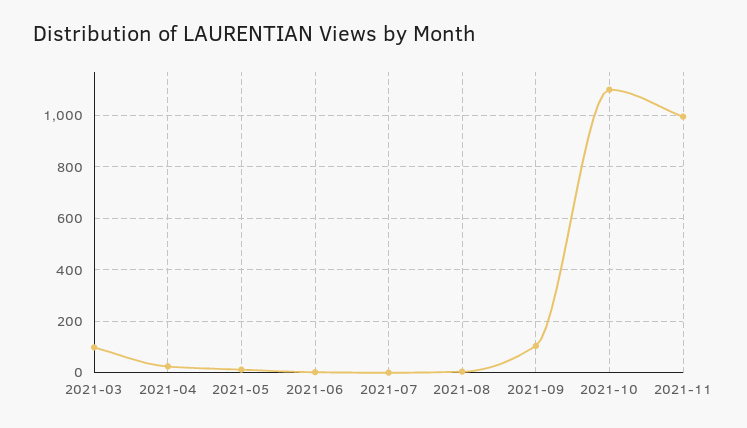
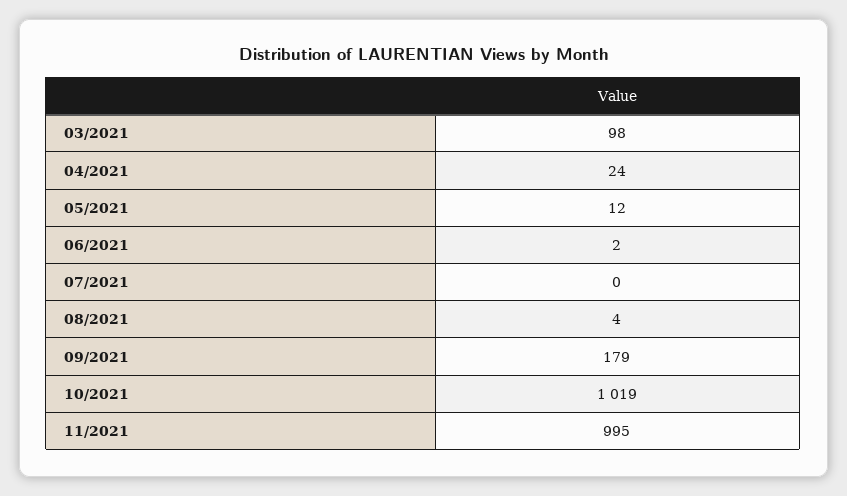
2021-09: 100 -> 179
2021-10: 1100 -> 1019

